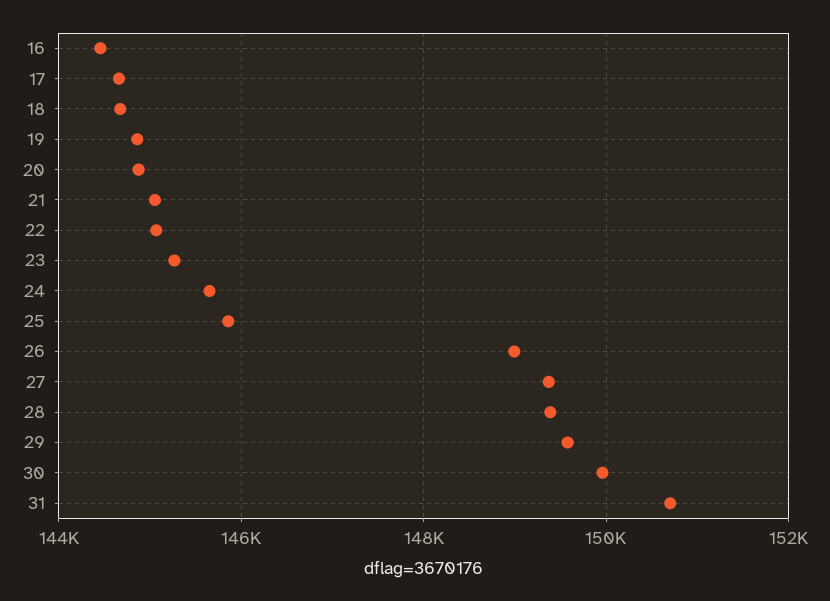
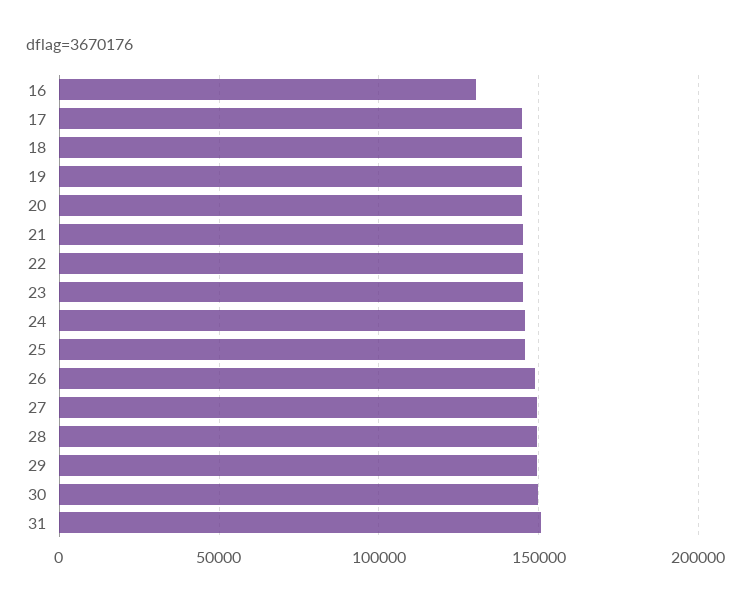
16: 144400 -> 130000

